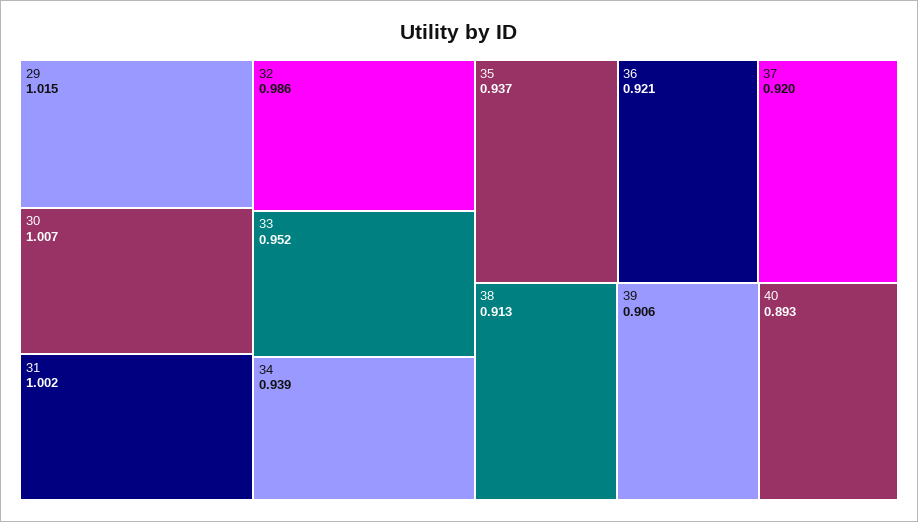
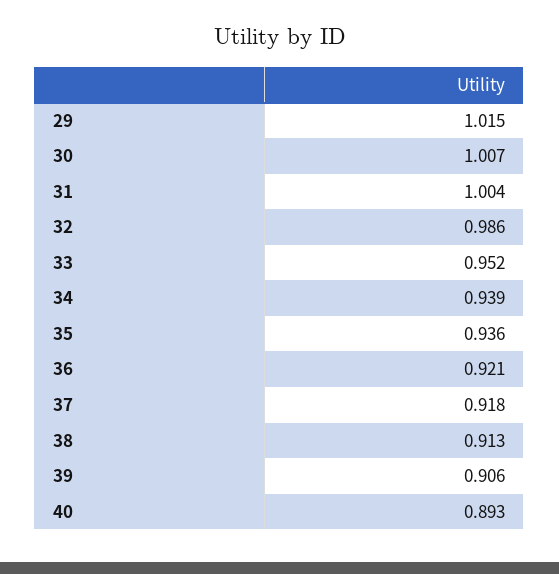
31: 1.002 -> 1.004
35: 0.937 -> 0.936
37: 0.92 -> 0.918

